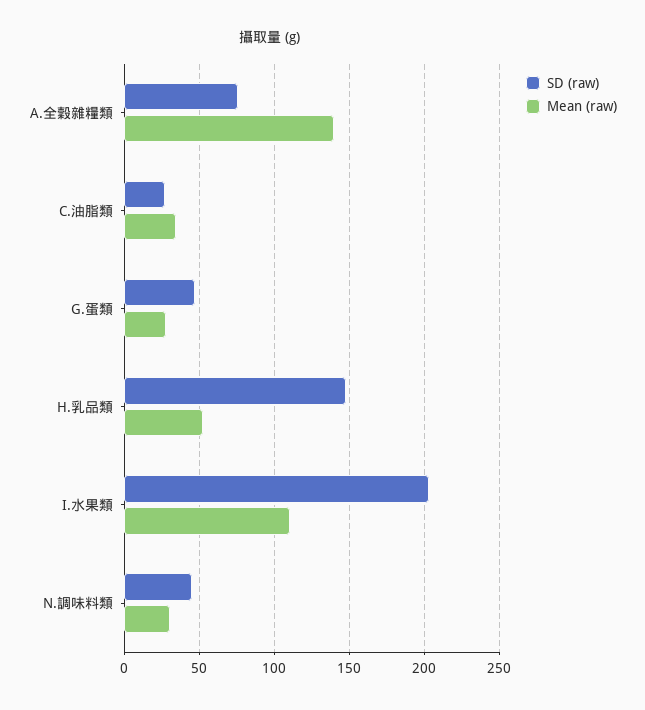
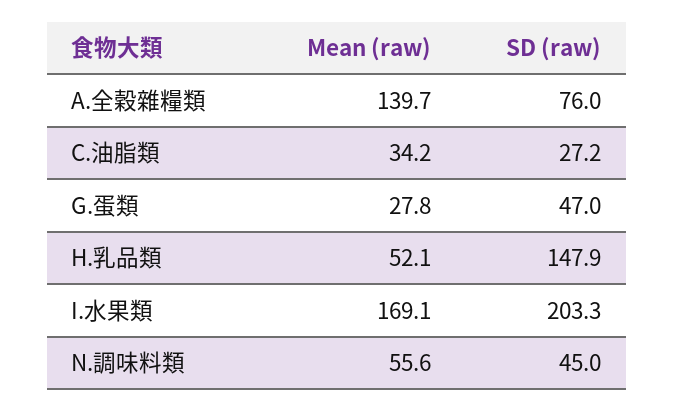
Mean (raw), I.水果類: 110 -> 169.1
Mean (raw), N.調味料類: 30 -> 55.6

